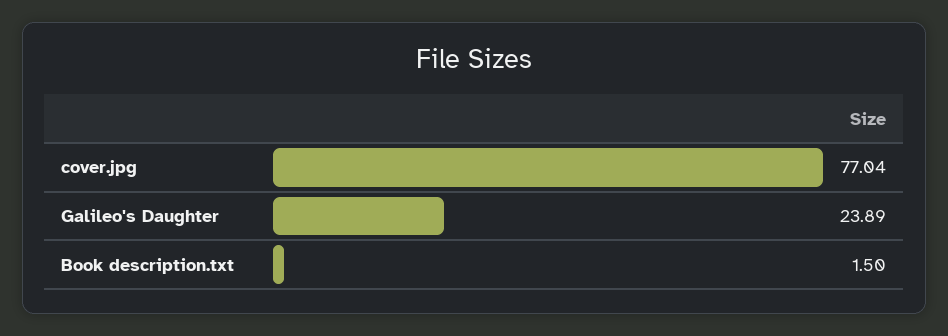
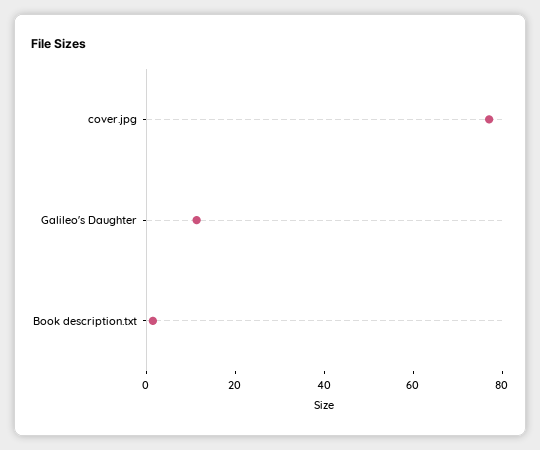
Galileo's Daughter: 23.89 -> 10

